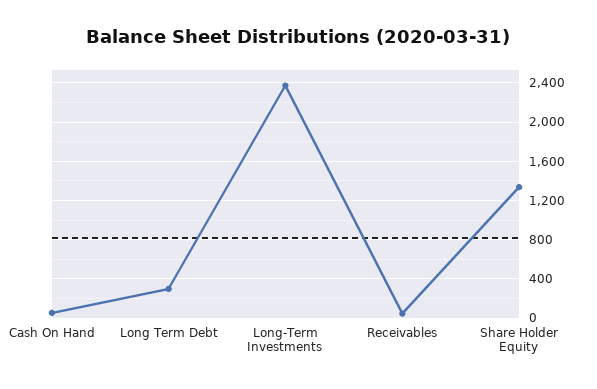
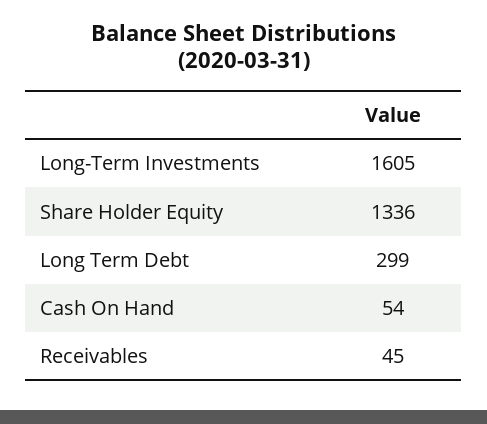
Long-Term Investments: 2400 -> 1605

